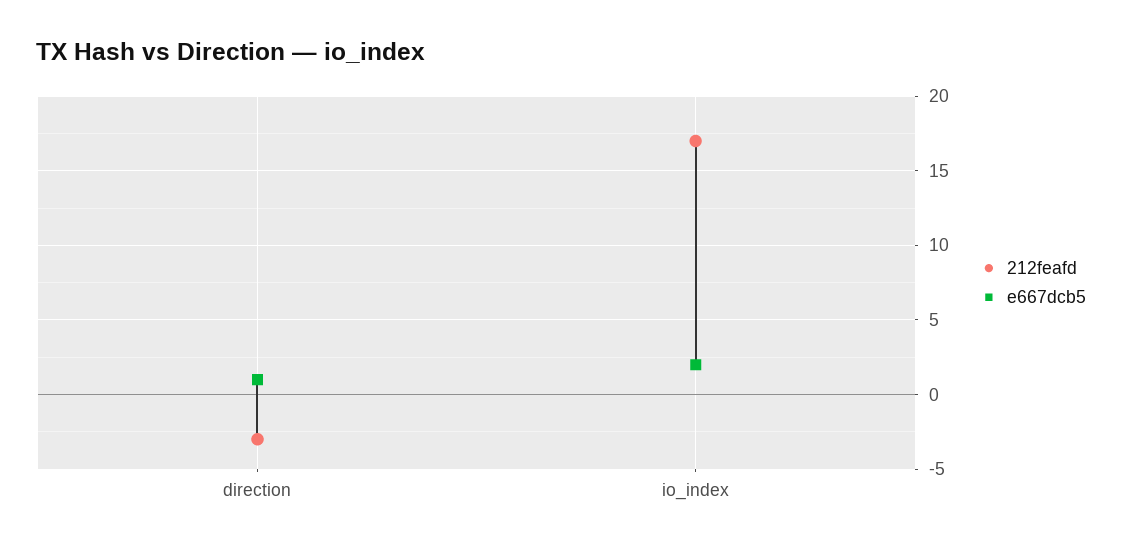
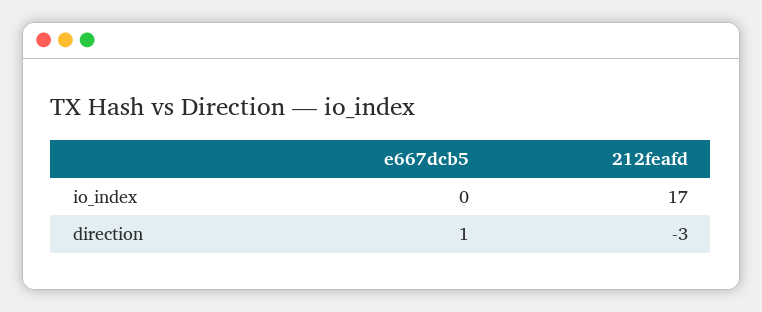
e667dcb5, io_index: 2 -> 0

